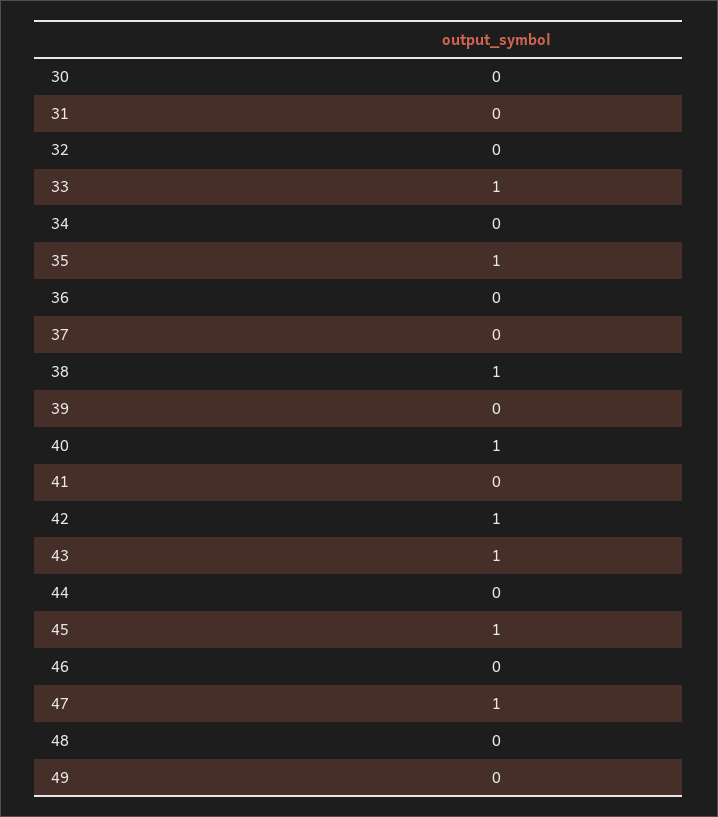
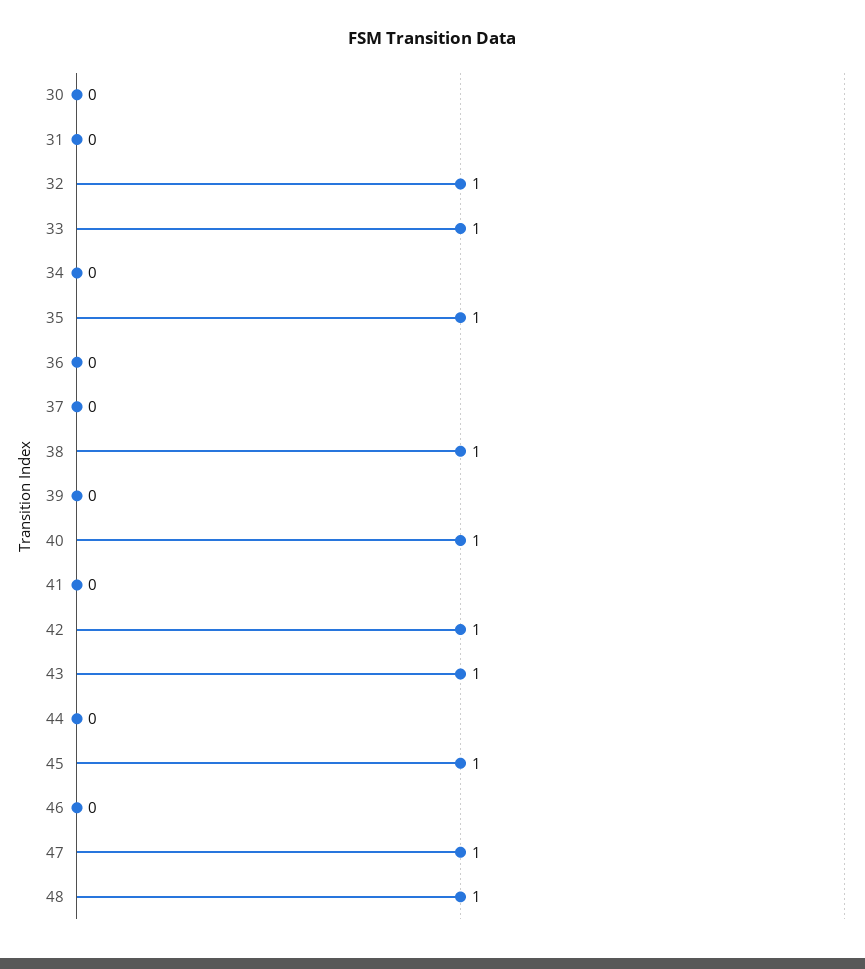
32: 0 -> 1
48: 0 -> 1
49: 0 -> none

